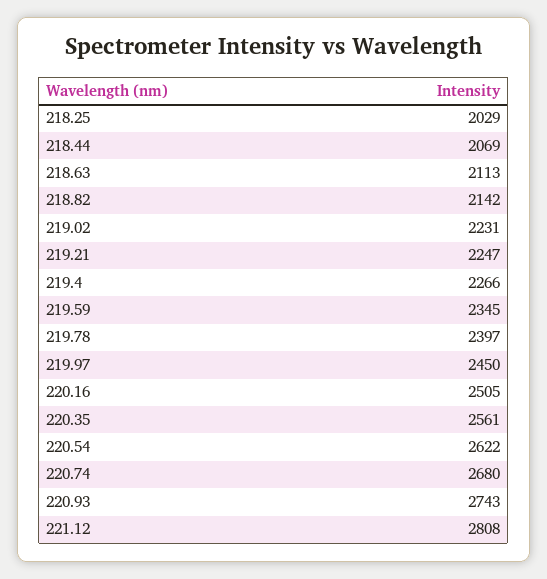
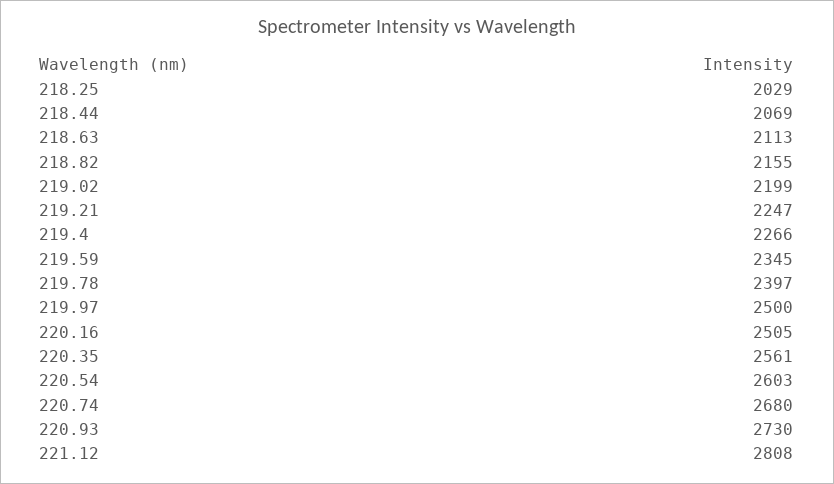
218.82: 2142 -> 2155
219.02: 2231 -> 2199
219.97: 2450 -> 2500
220.54: 2622 -> 2603
220.93: 2743 -> 2730

